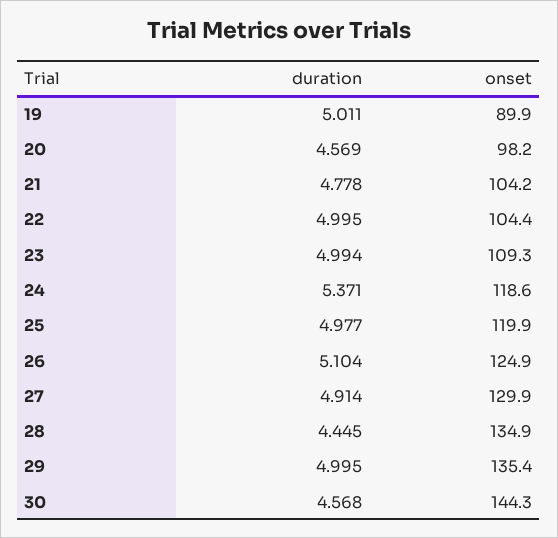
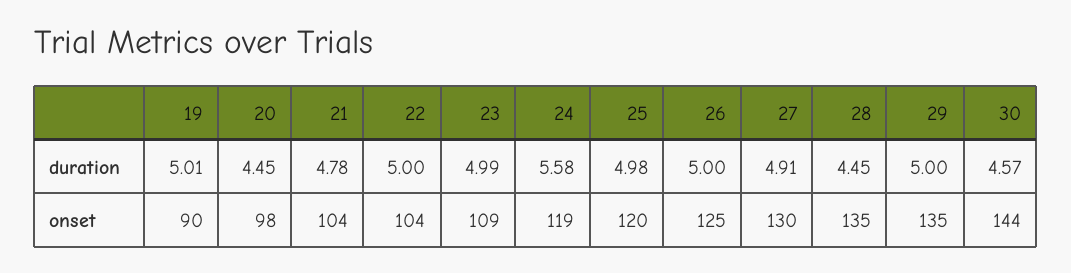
duration, 20: 4.569 -> 4.45
duration, 24: 5.371 -> 5.58
duration, 26: 5.104 -> 5

